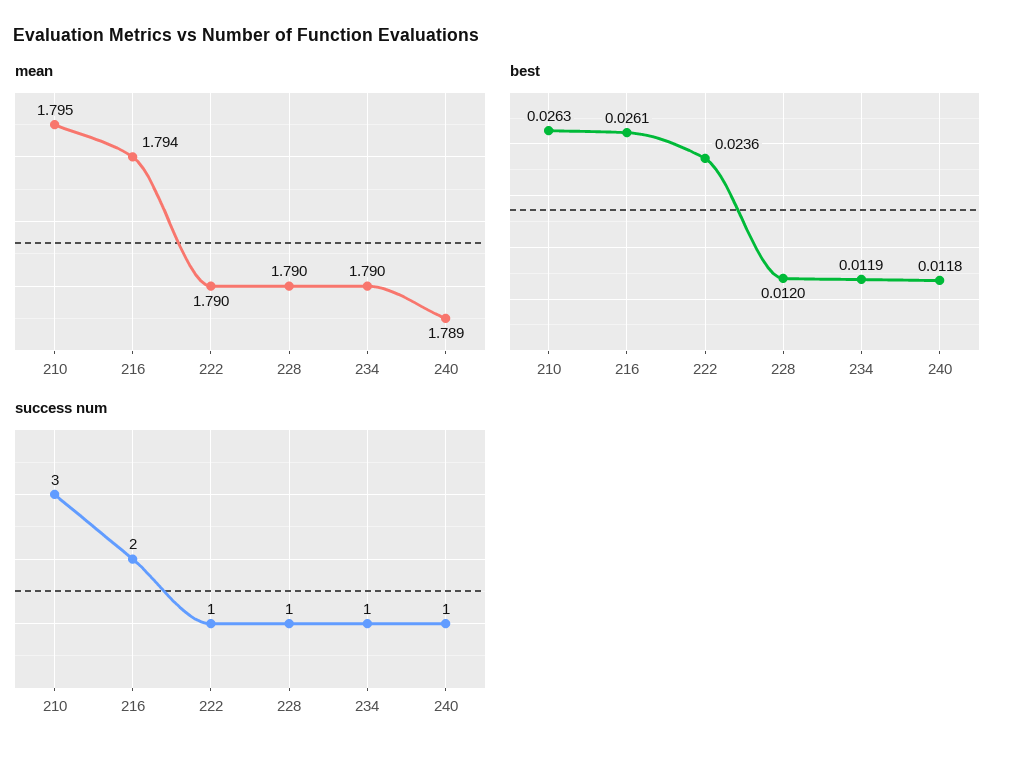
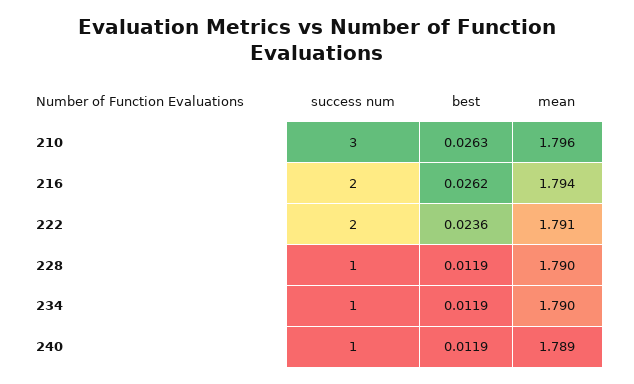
mean, 210: 1.795 -> 1.796
mean, 222: 1.79 -> 1.791
best, 216: 0.0261 -> 0.0262
best, 228: 0.012 -> 0.0119
best, 240: 0.0118 -> 0.0119
success num, 222: 1 -> 2

